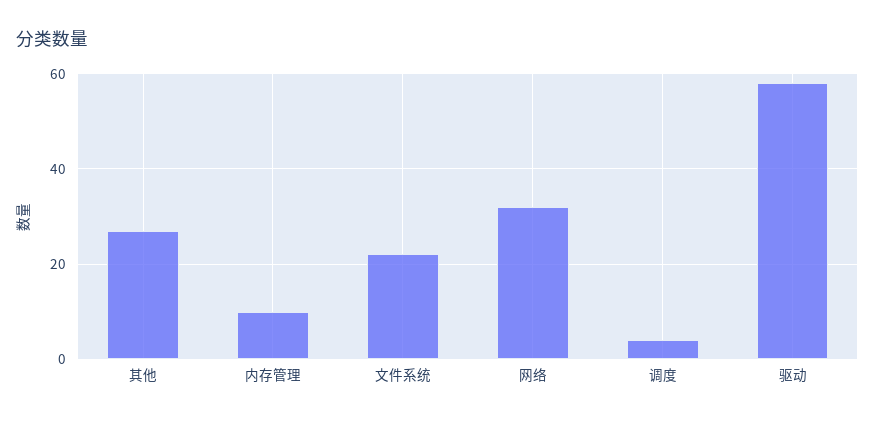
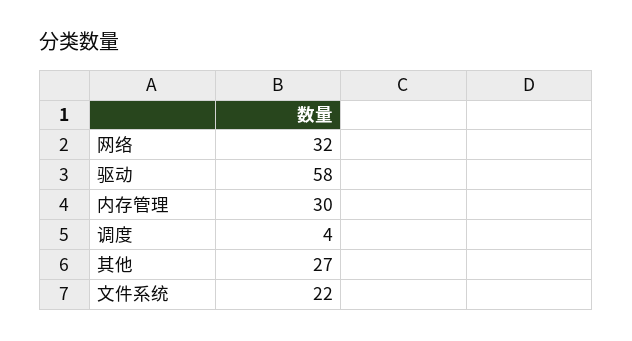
内存管理: 10 -> 30

